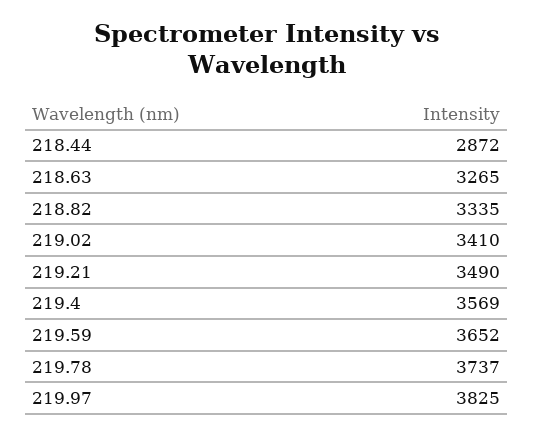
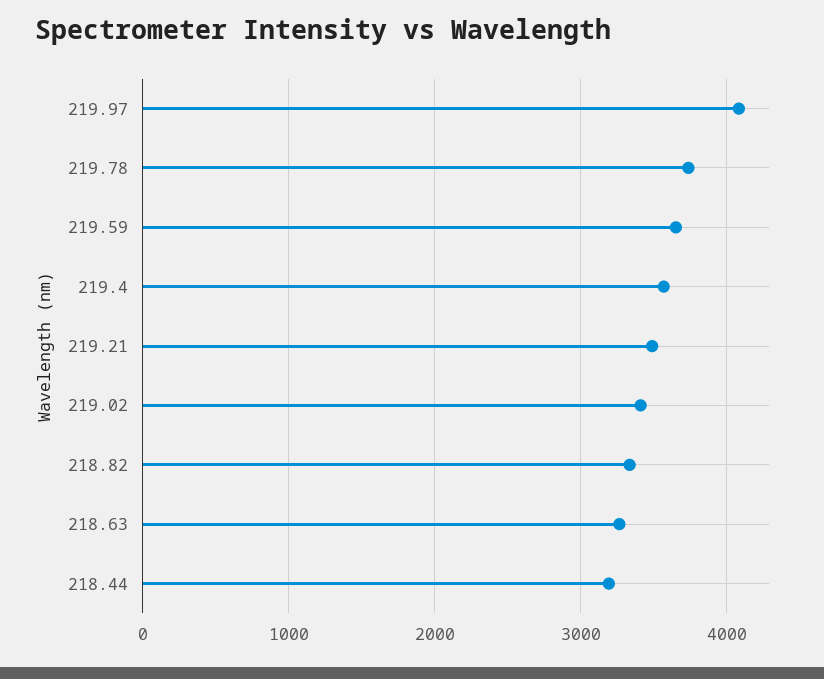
218.44: 2872 -> 3200
219.97: 3825 -> 4100

